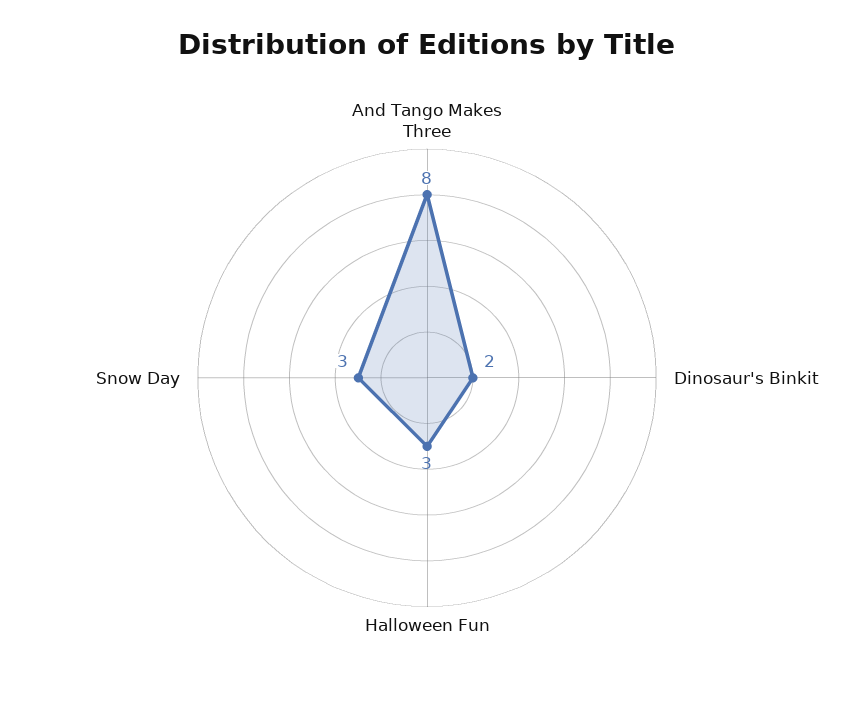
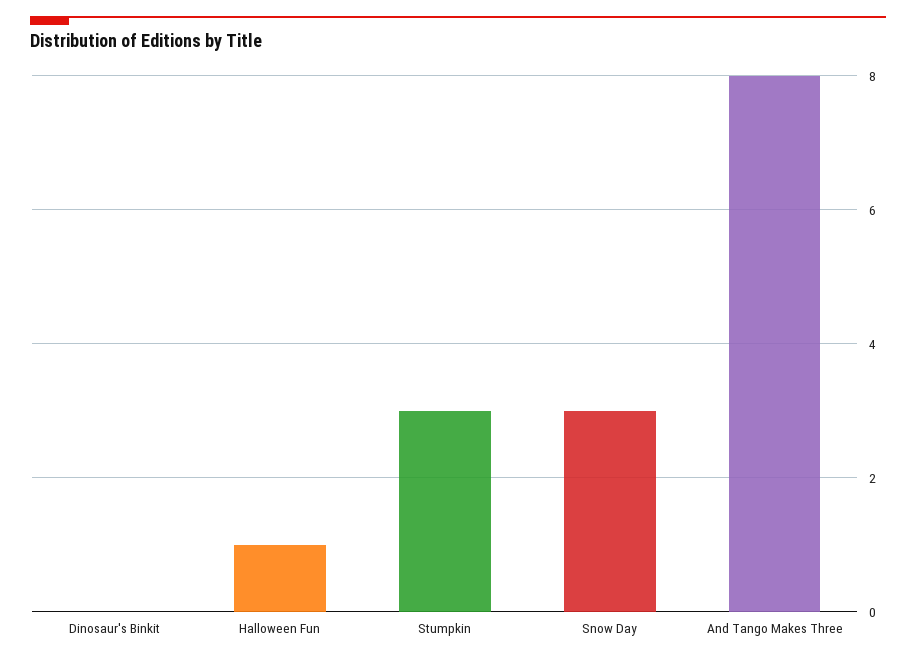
Dinosaur's Binkit: 2 -> 0
Halloween Fun: 3 -> 1
Stumpkin: none -> 3

